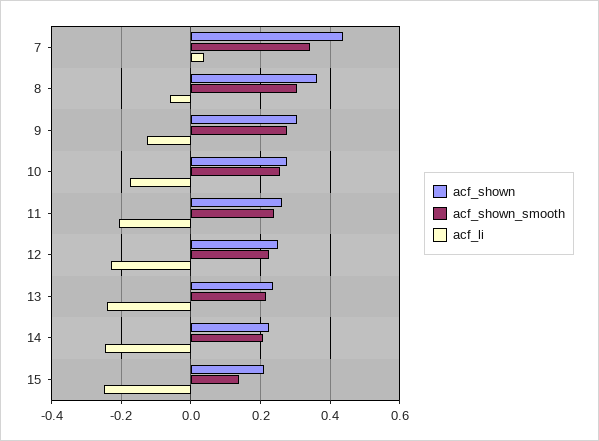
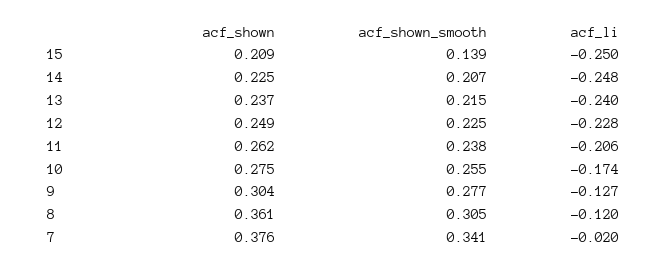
acf_shown, 7: 0.44 -> 0.376
acf_li, 7: 0.04 -> -0.02
acf_li, 8: -0.06 -> -0.12

